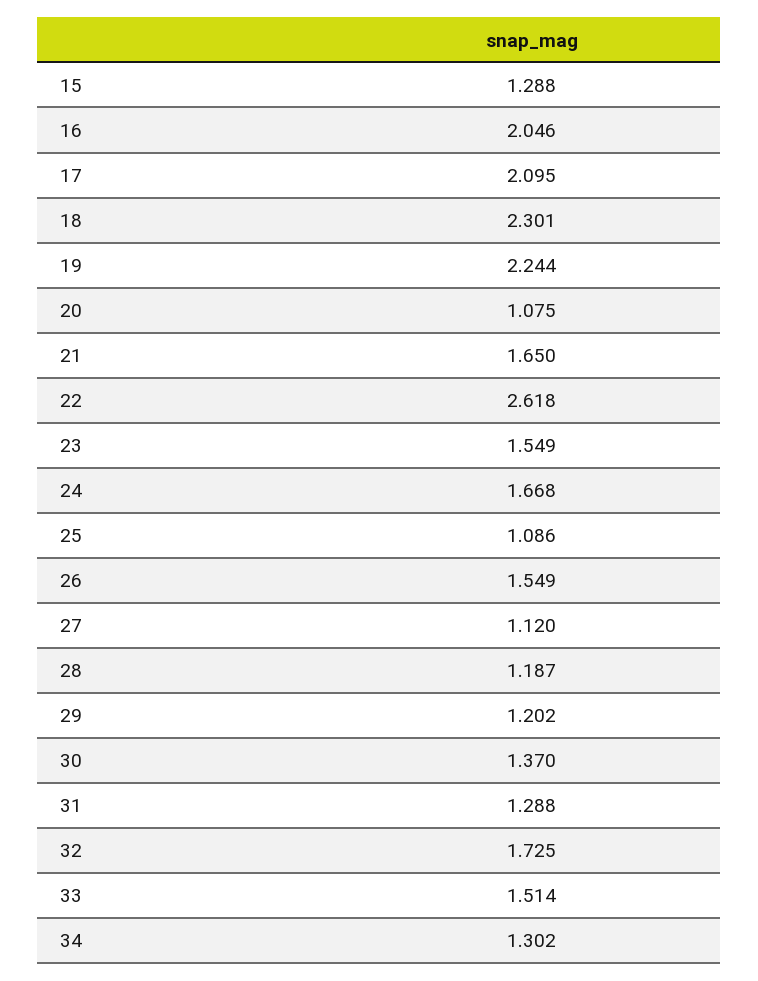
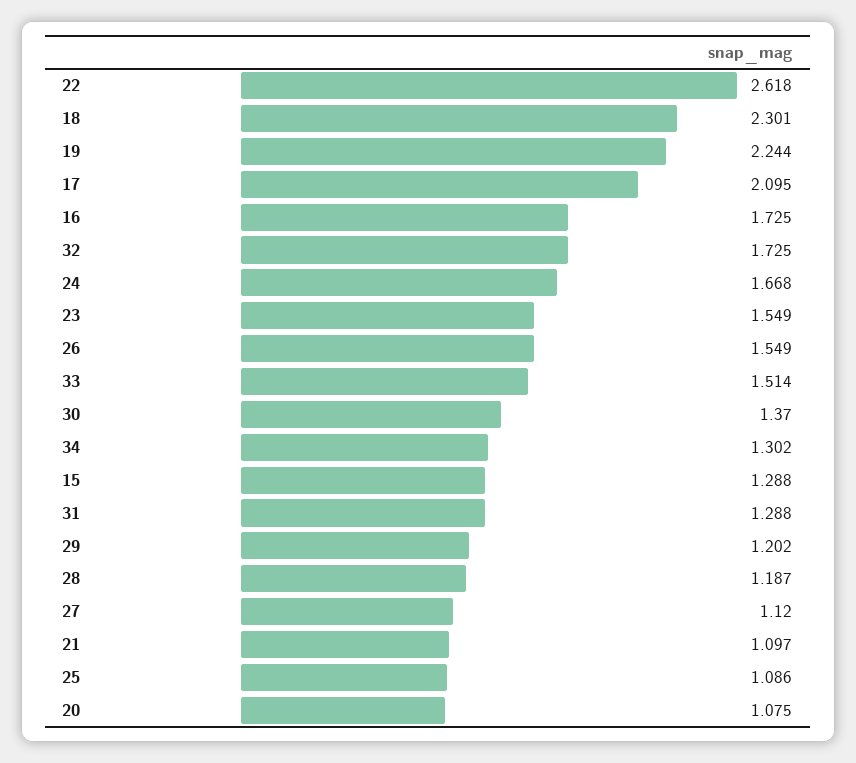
16: 2.046 -> 1.725
21: 1.65 -> 1.097

